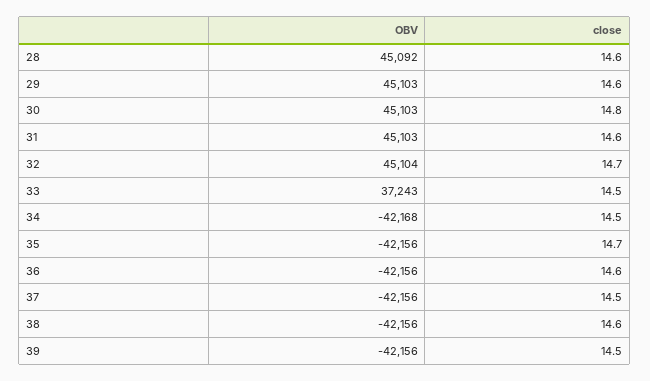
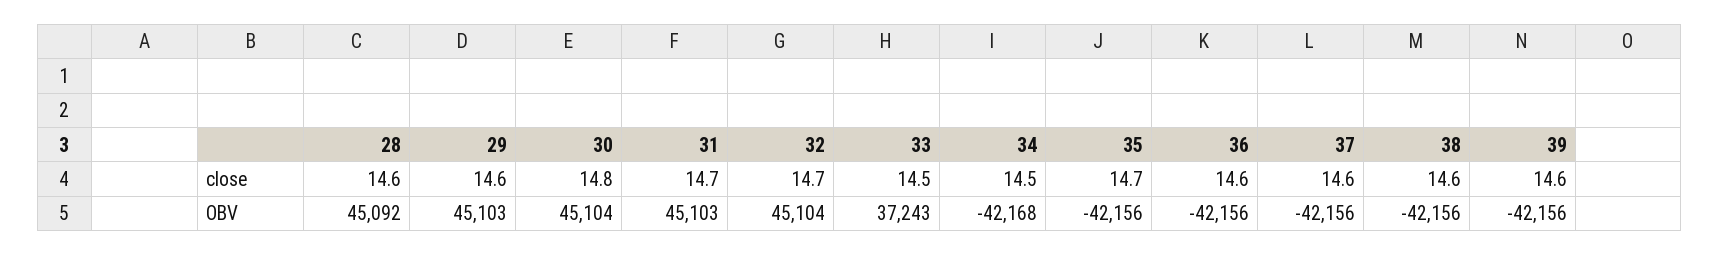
OBV, 30: 45103 -> 45104
close, 31: 14.6 -> 14.7
close, 37: 14.5 -> 14.6
close, 39: 14.5 -> 14.6

